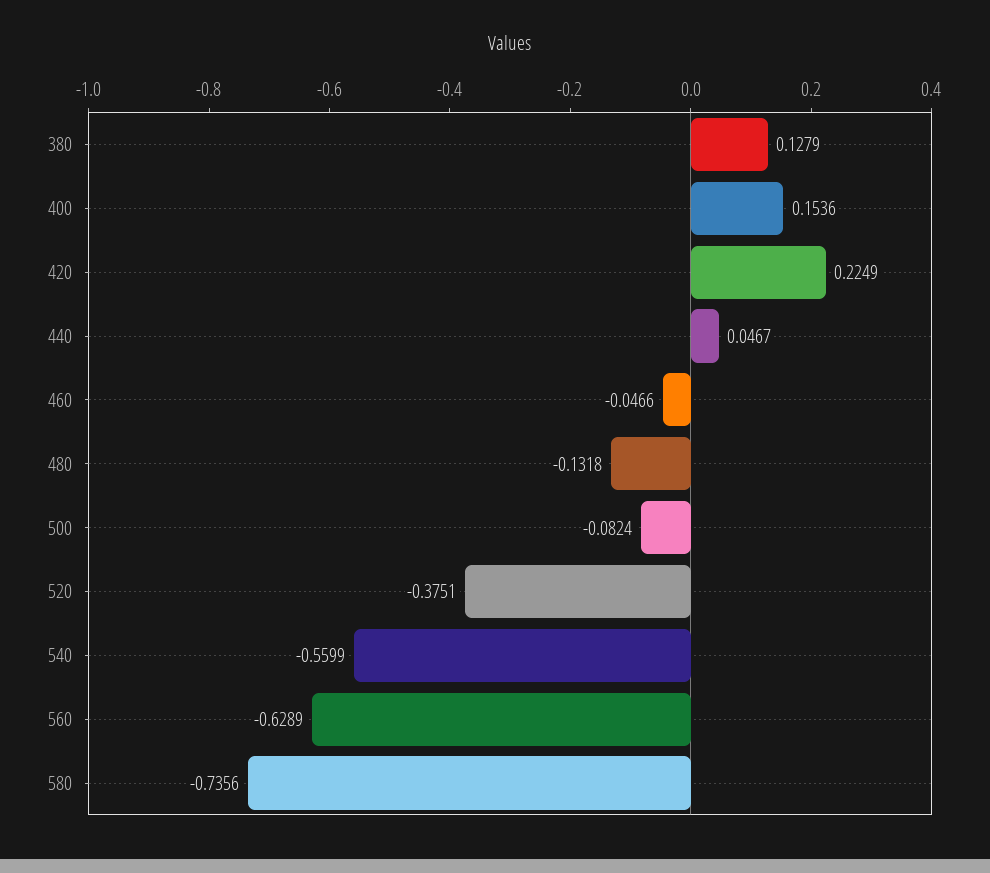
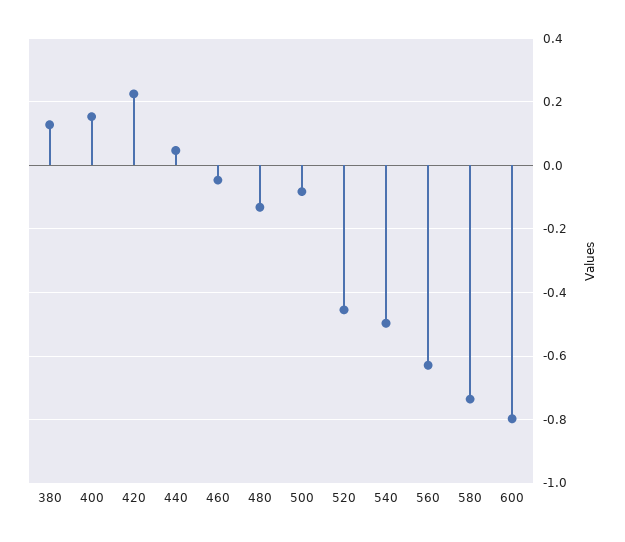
520: -0.3751 -> -0.46
540: -0.5599 -> -0.5
600: none -> -0.8

